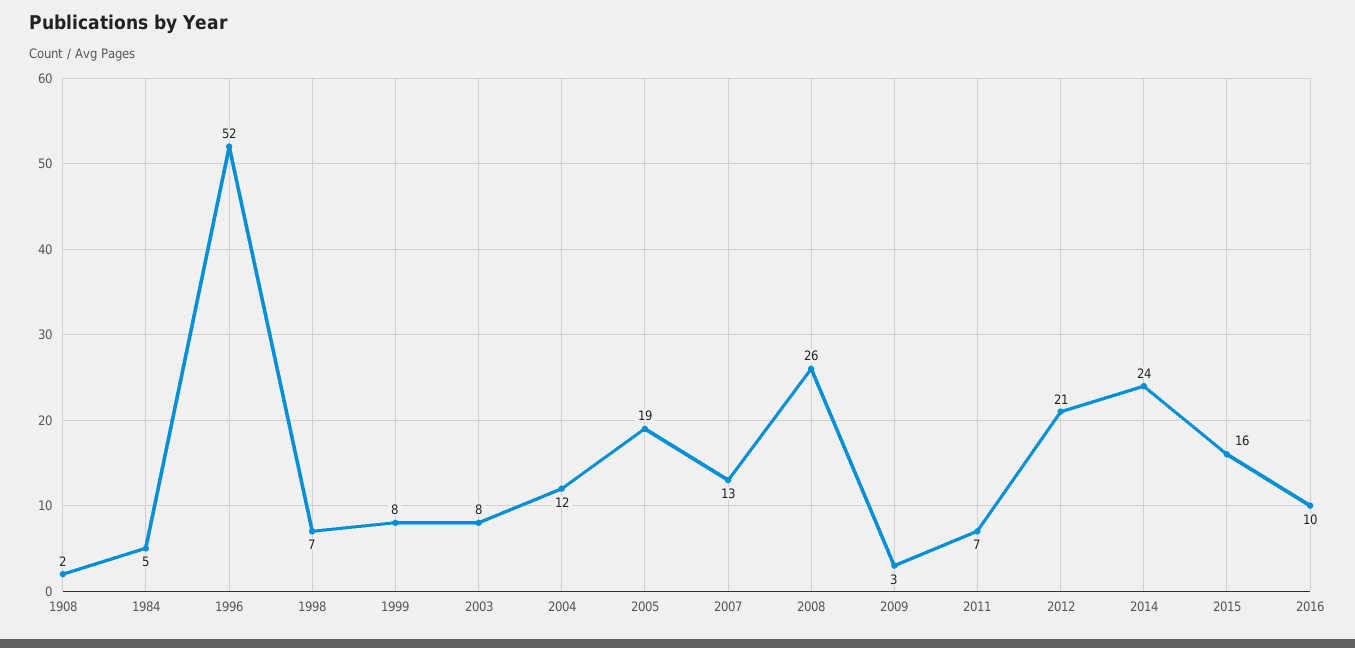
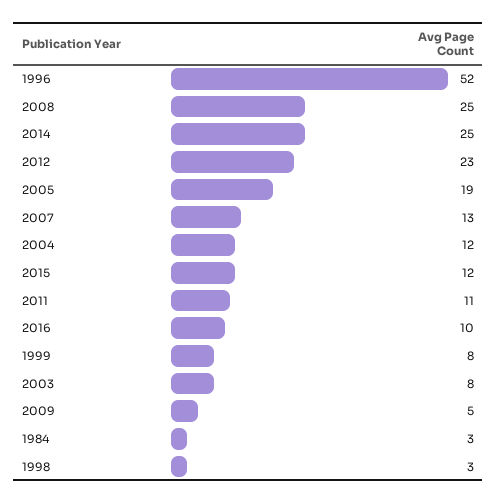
1908: 2 -> none
1984: 5 -> 3
1998: 7 -> 3
2008: 26 -> 25
2009: 3 -> 5
2011: 7 -> 11
2012: 21 -> 23
2014: 24 -> 25
2015: 16 -> 12

